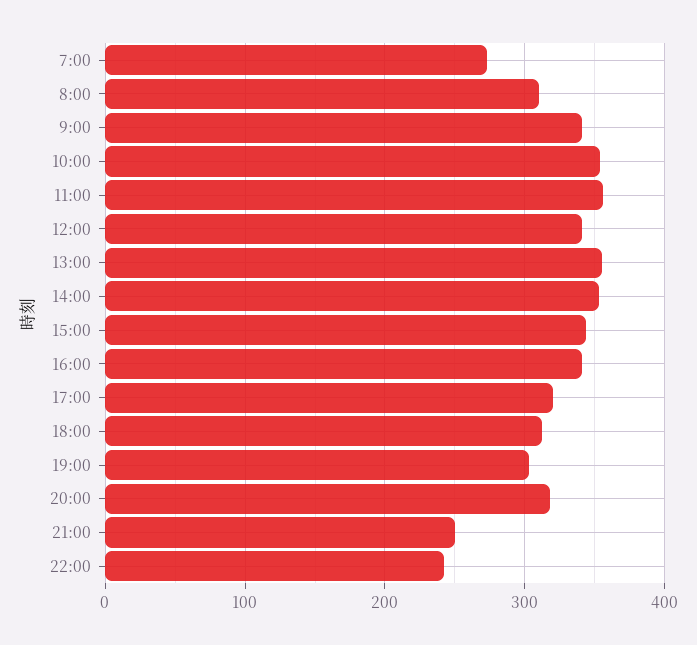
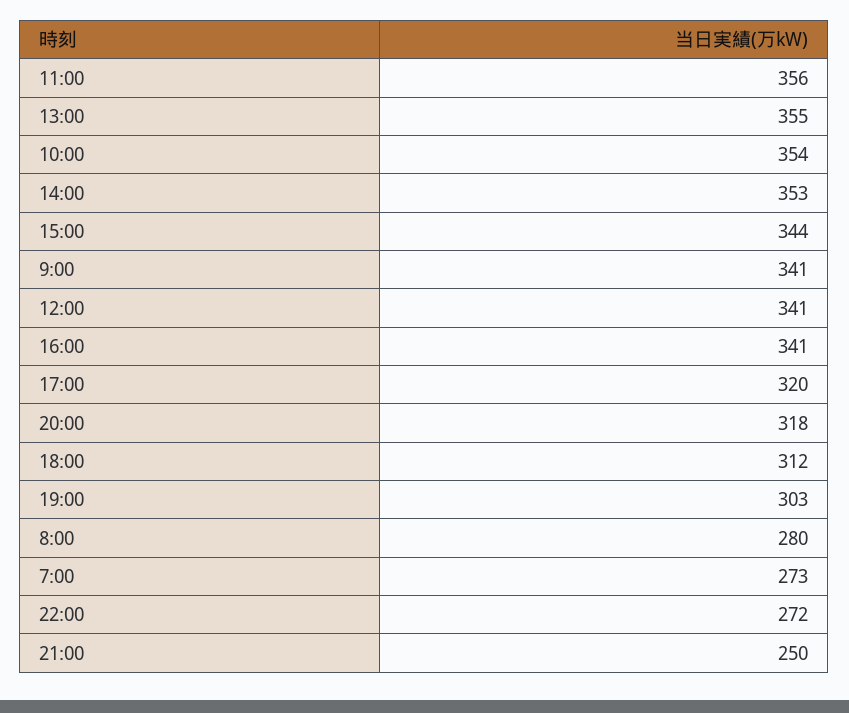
8:00: 310 -> 280
22:00: 240 -> 272

